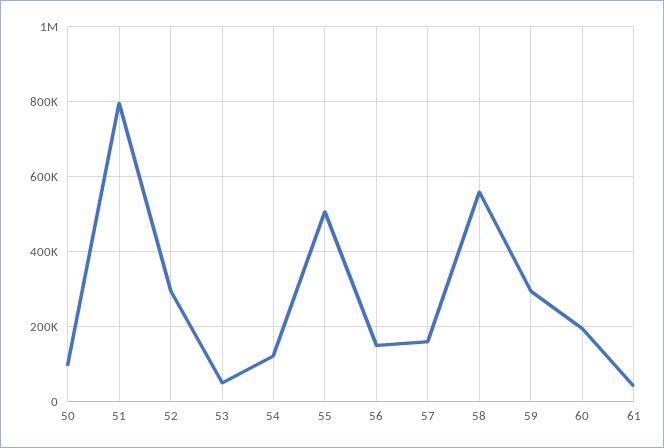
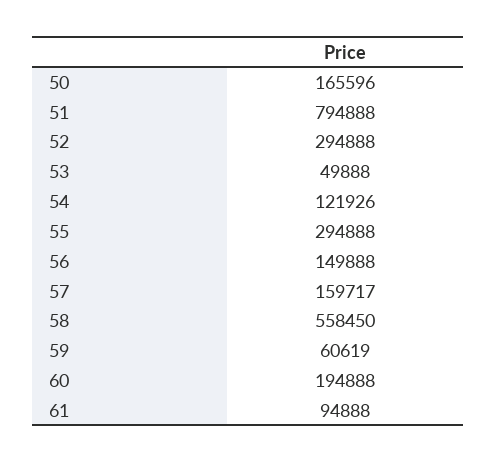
50: 100000 -> 165596
55: 500000 -> 294888
59: 300000 -> 60619
61: 40000 -> 94888

